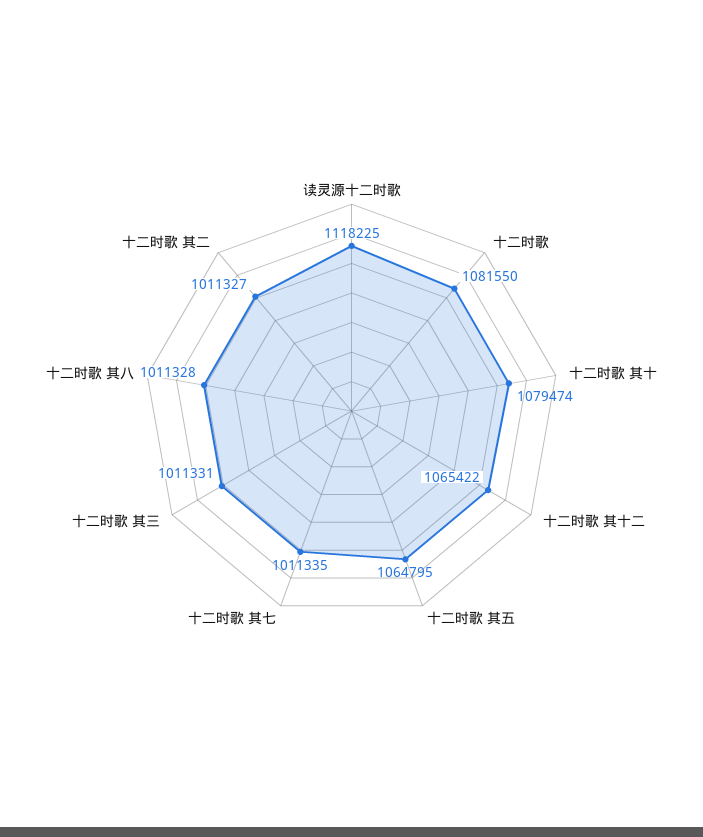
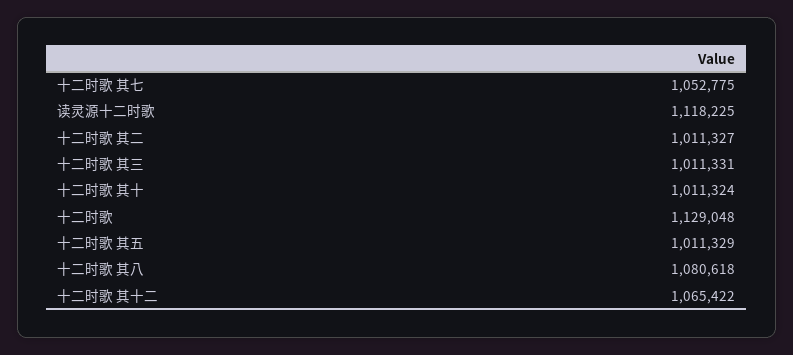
十二时歌: 1081550 -> 1129048
十二时歌 其十: 1079474 -> 1011324
十二时歌 其五: 1064795 -> 1011329
十二时歌 其七: 1011335 -> 1052775
十二时歌 其八: 1011328 -> 1080618

